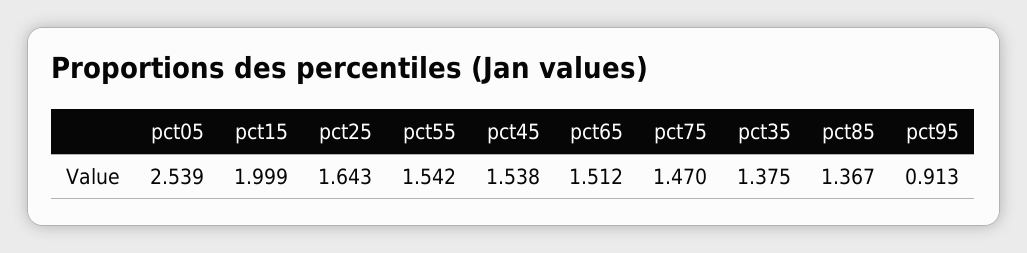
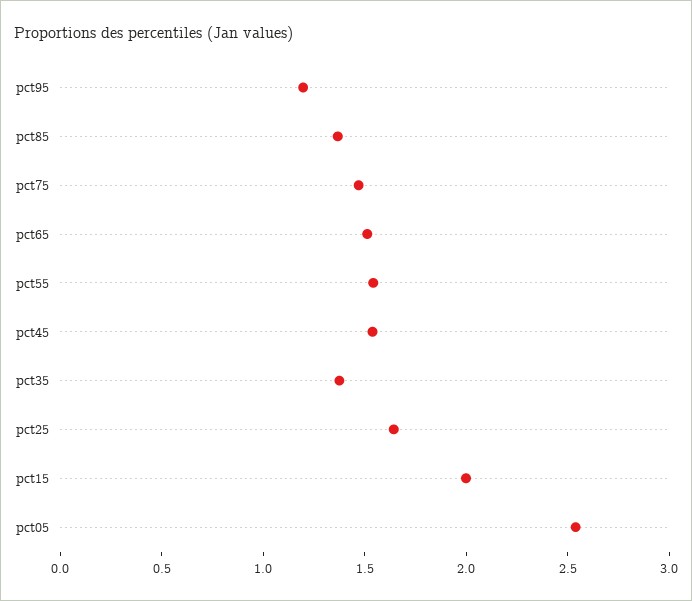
pct95: 0.913 -> 1.2

